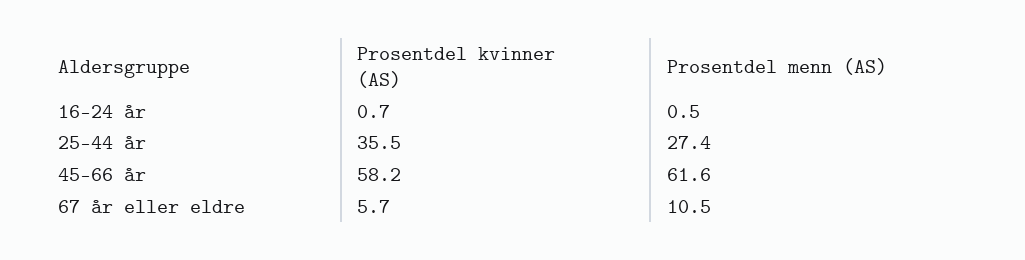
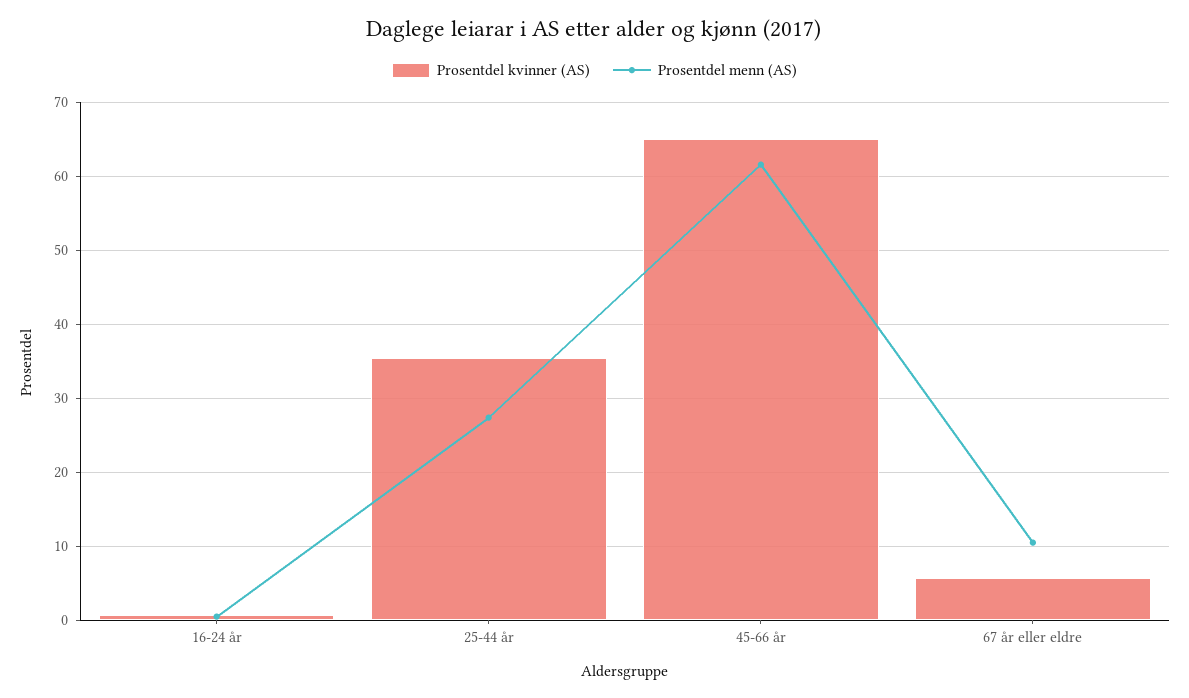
Prosentdel kvinner (AS), 45-66 år: 58.2 -> 65

